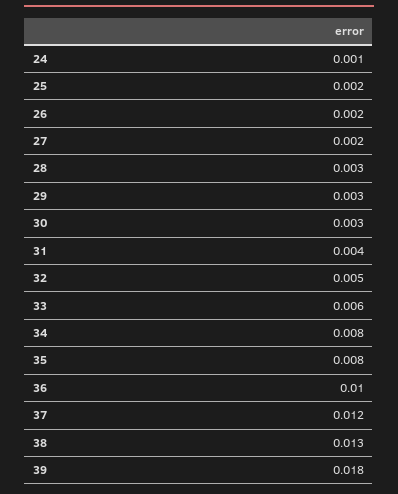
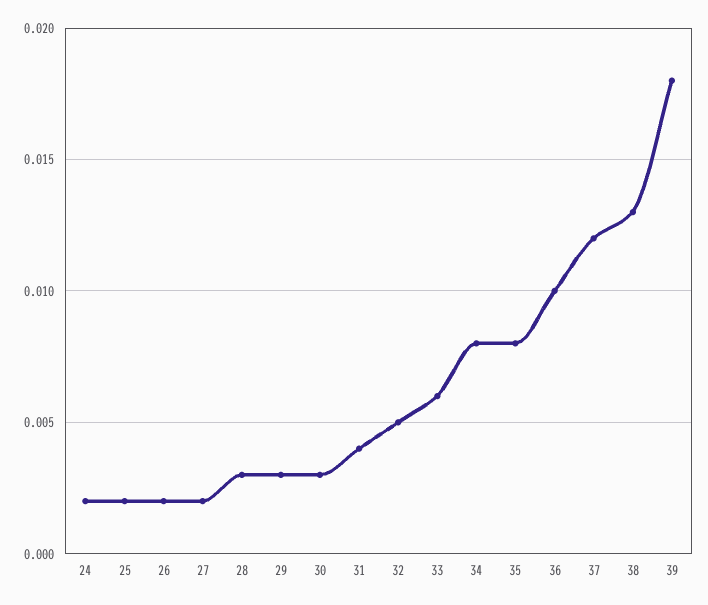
24: 0.001 -> 0.002

